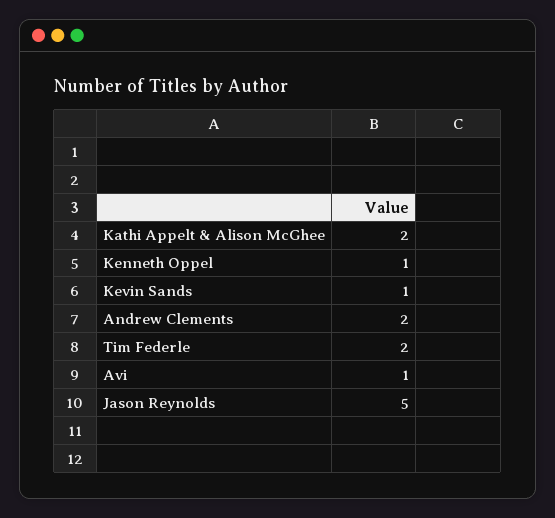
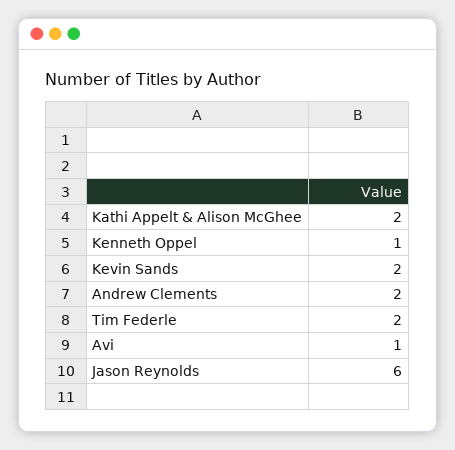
Kevin Sands: 1 -> 2
Jason Reynolds: 5 -> 6

